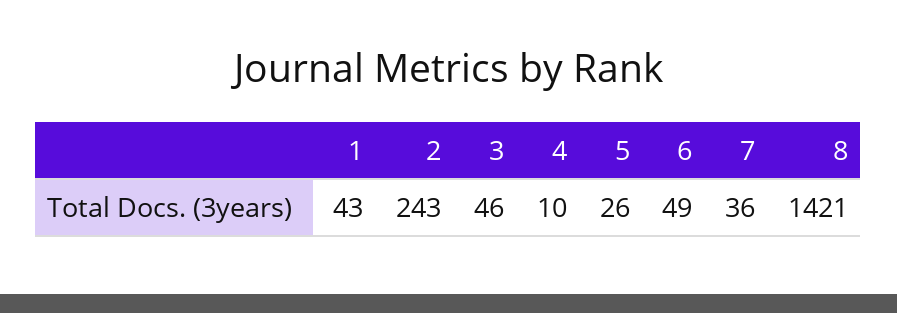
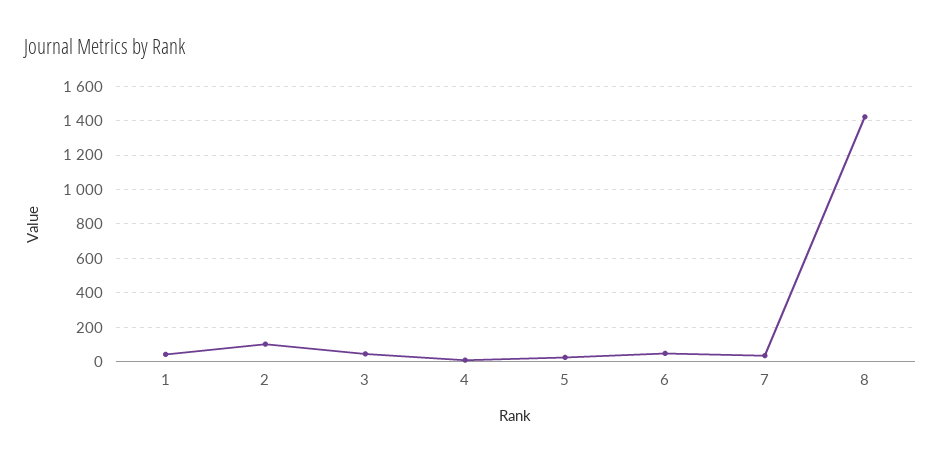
2: 243 -> 100

